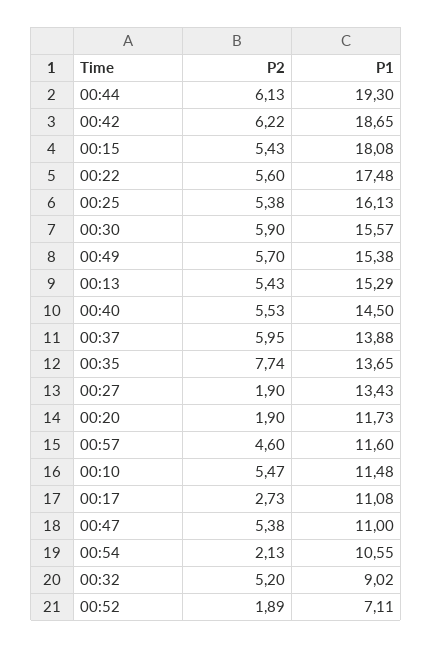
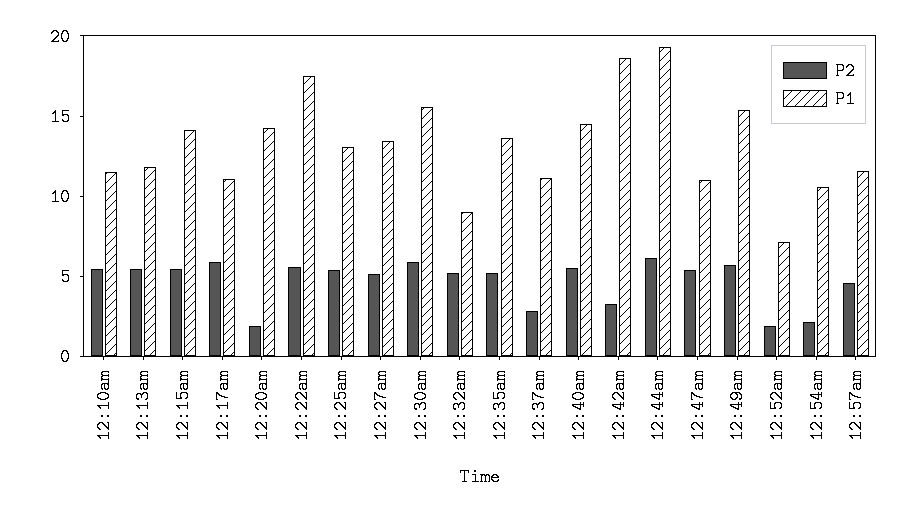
P2, 00:42: 6.22 -> 3
P1, 00:15: 18.08 -> 14
P1, 00:25: 16.13 -> 13
P1, 00:13: 15.29 -> 12
P2, 00:37: 5.95 -> 3
P1, 00:37: 13.88 -> 11
P2, 00:35: 7.74 -> 5
P2, 00:27: 1.9 -> 5
P1, 00:20: 11.73 -> 14
P2, 00:17: 2.73 -> 6

